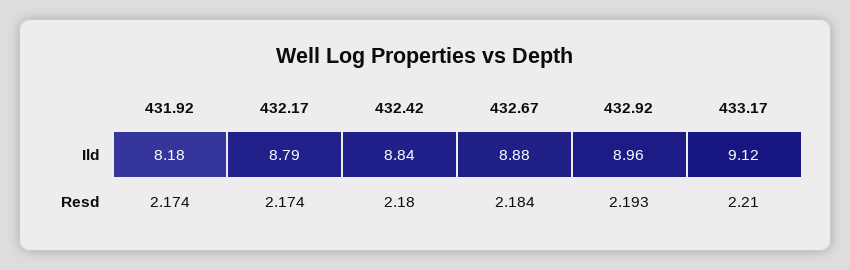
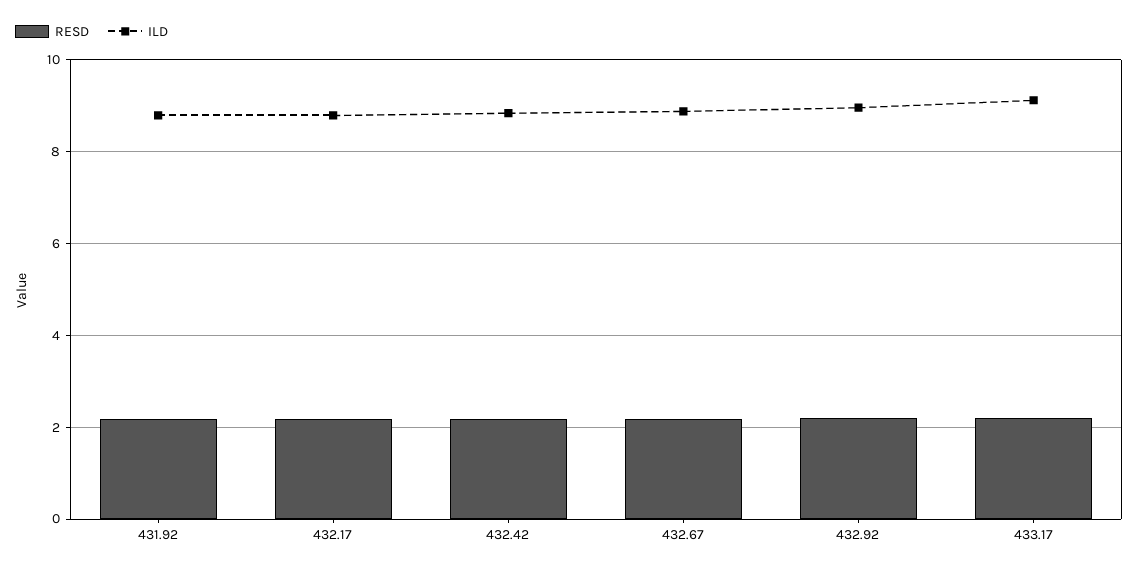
Ild, 431.92: 8.18 -> 8.8

